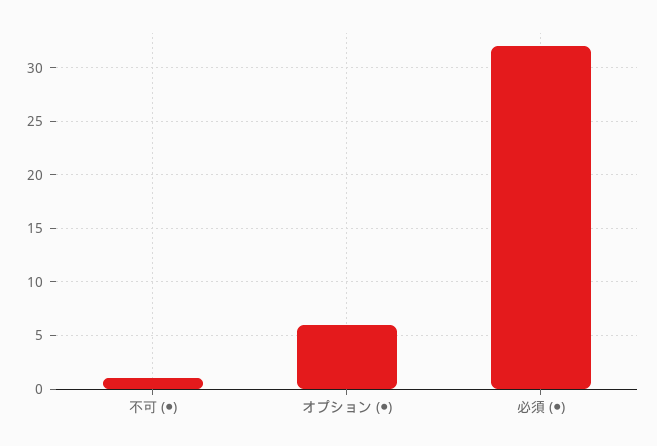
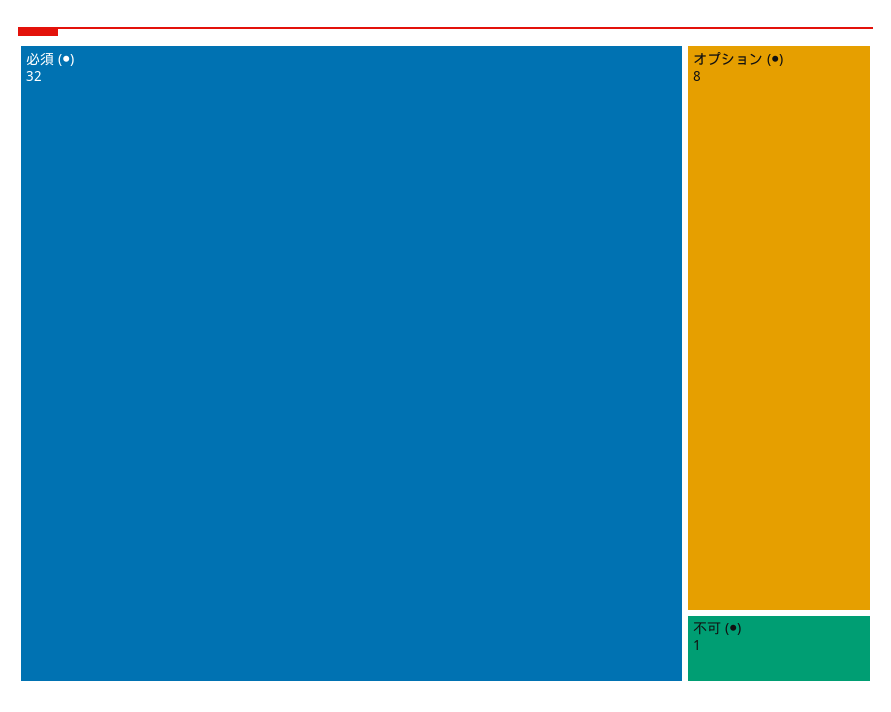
オプション (●): 6 -> 8

